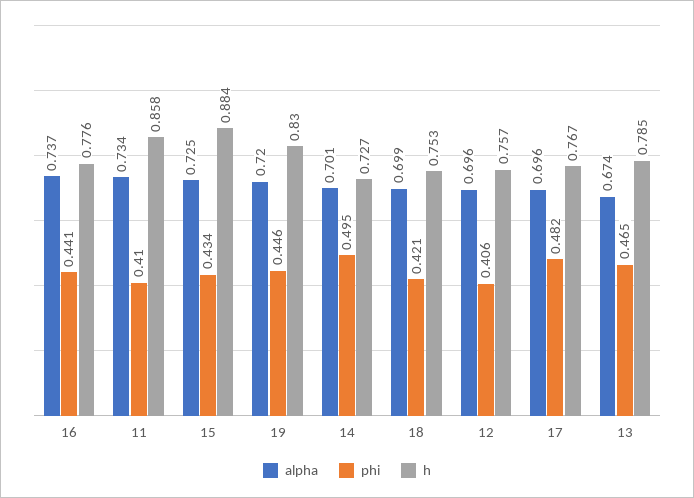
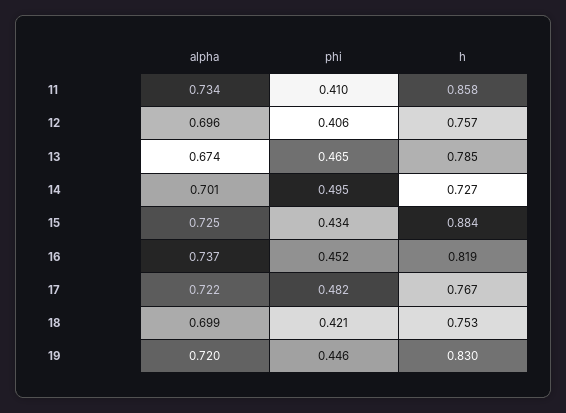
phi, 16: 0.441 -> 0.452
h, 16: 0.776 -> 0.819
alpha, 17: 0.696 -> 0.722

